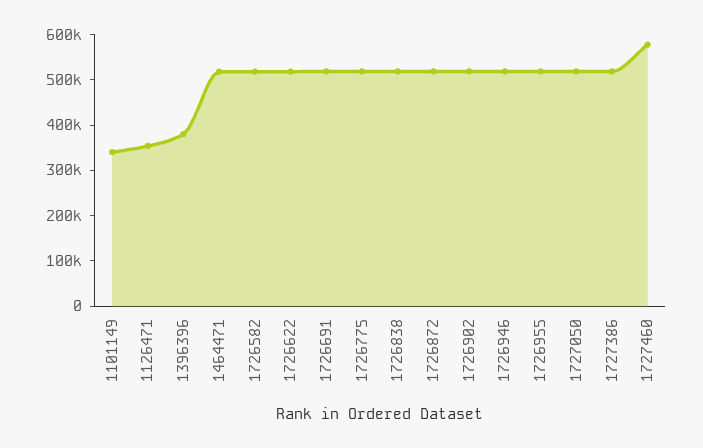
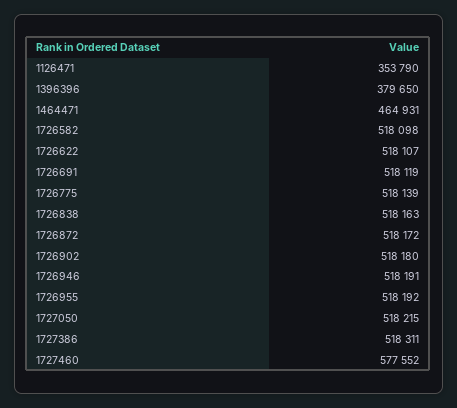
1101149: 340000 -> none
1464471: 520000 -> 464931

